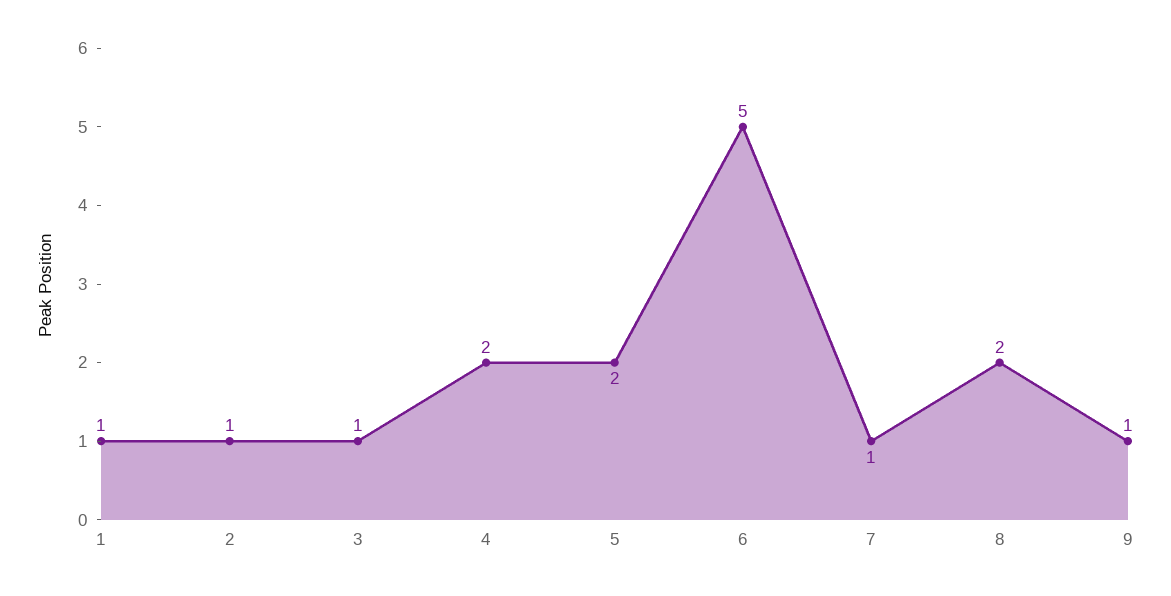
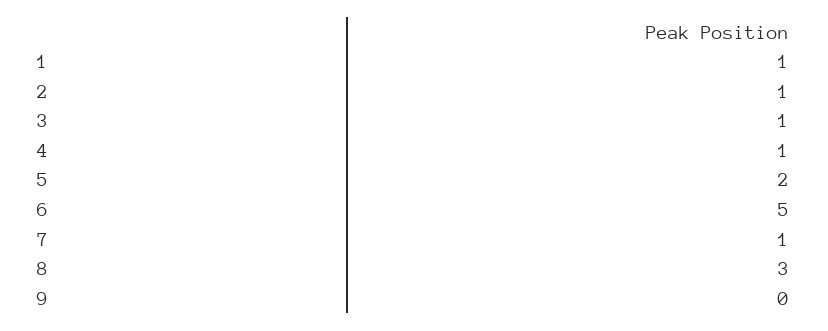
4: 2 -> 1
8: 2 -> 3
9: 1 -> 0

